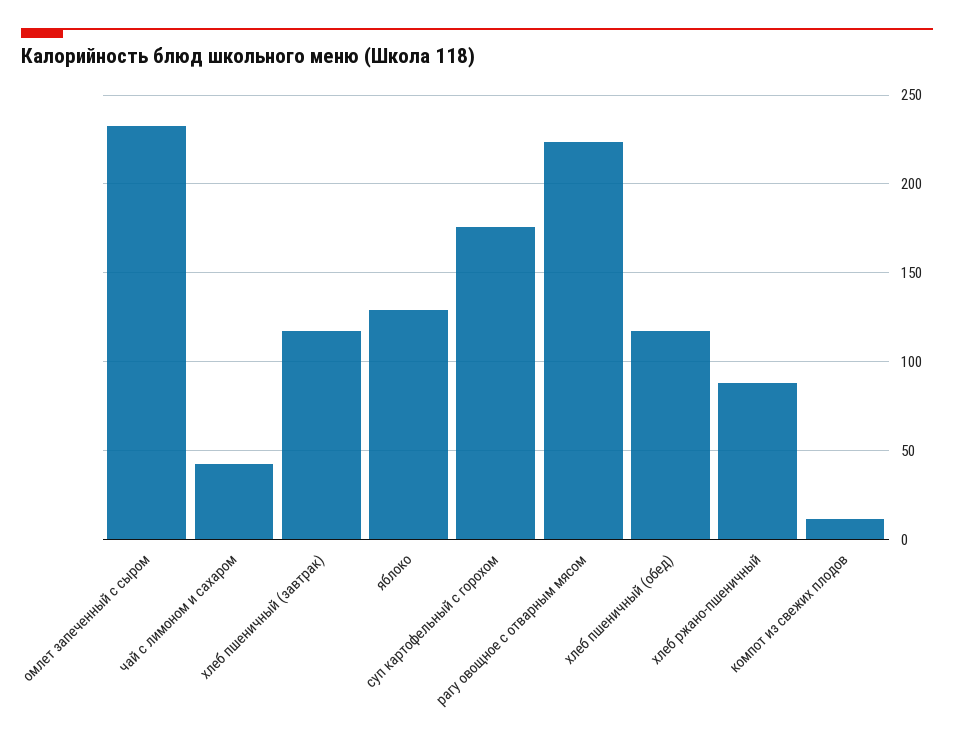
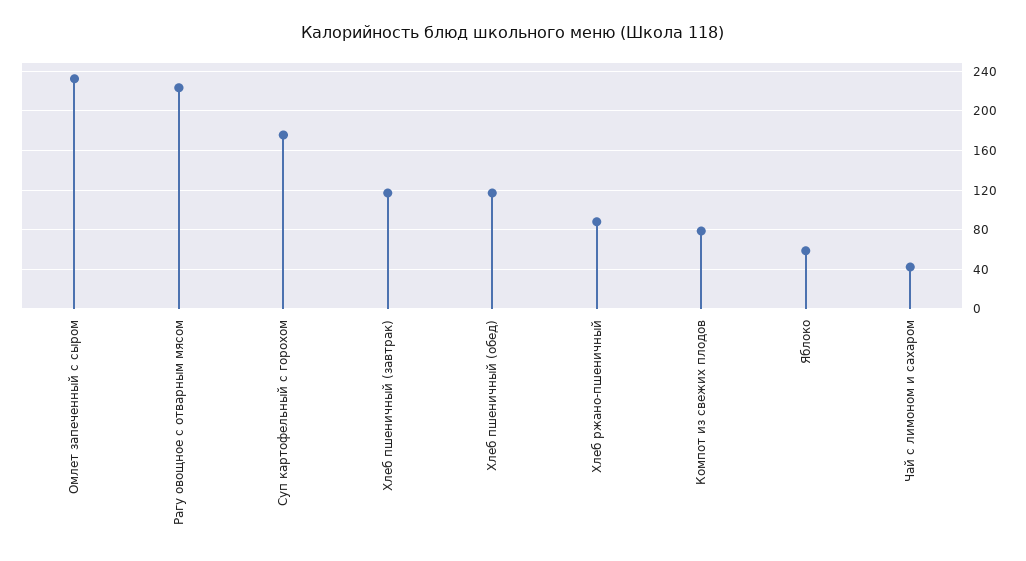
яблоко: 130 -> 60
компот из свежих плодов: 10 -> 80

